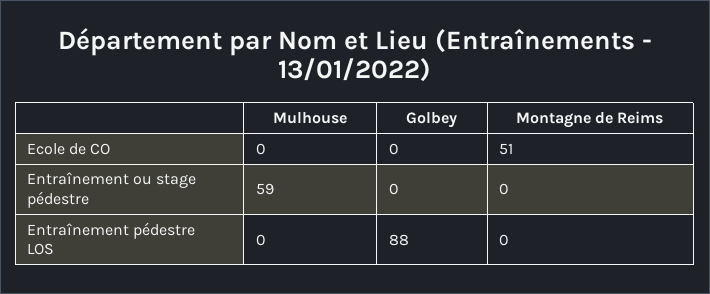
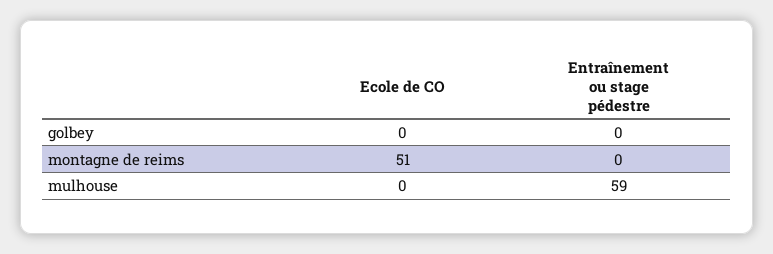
Mulhouse, Entraînement pédestre LOS: 0 -> none
Golbey, Entraînement pédestre LOS: 88 -> none
Montagne de Reims, Entraînement pédestre LOS: 0 -> none

